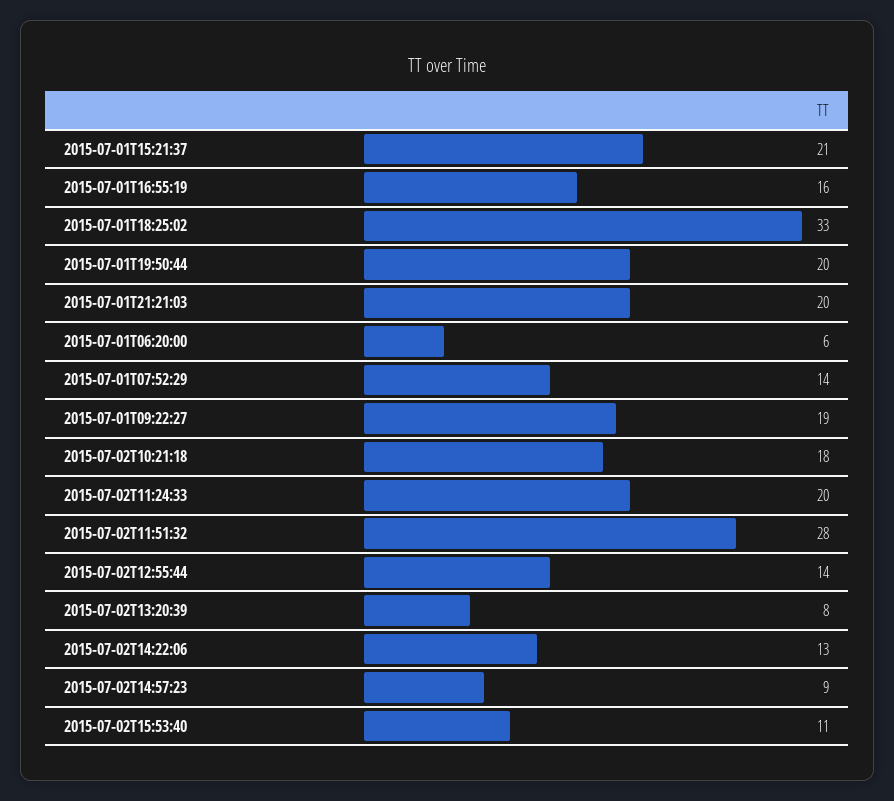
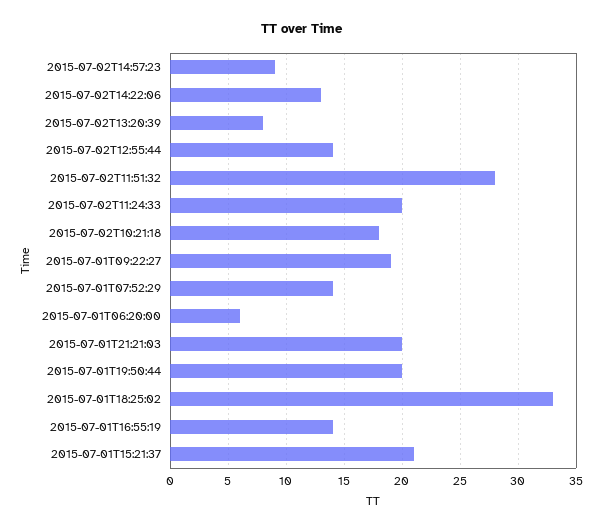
2015-07-01T16:55:19: 16 -> 14
2015-07-02T15:53:40: 11 -> none

